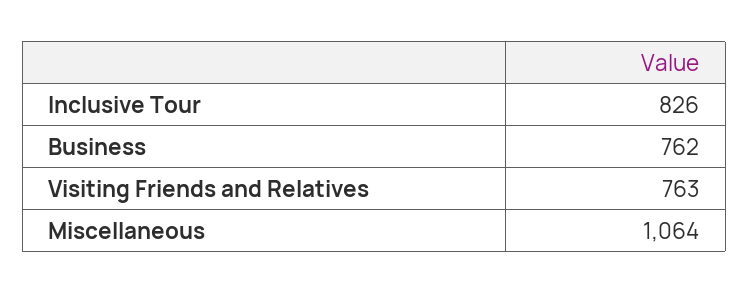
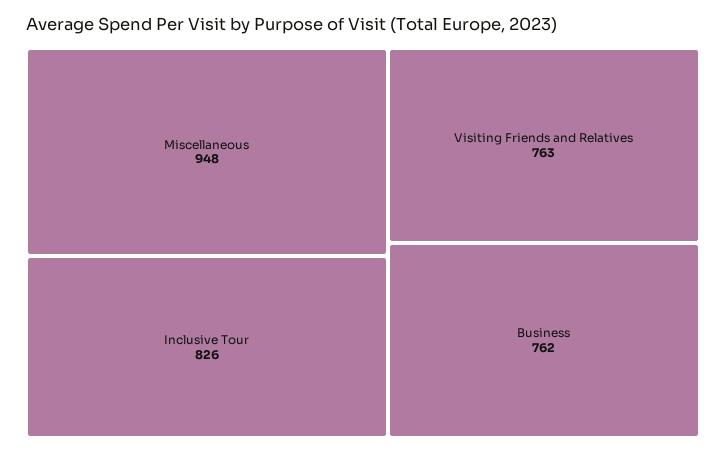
Miscellaneous: 1064 -> 948

